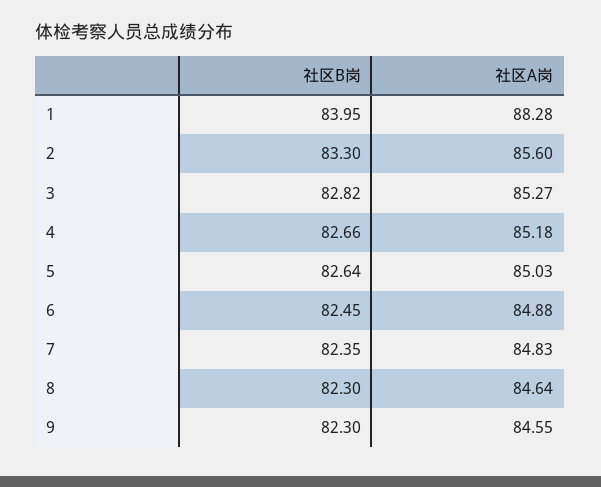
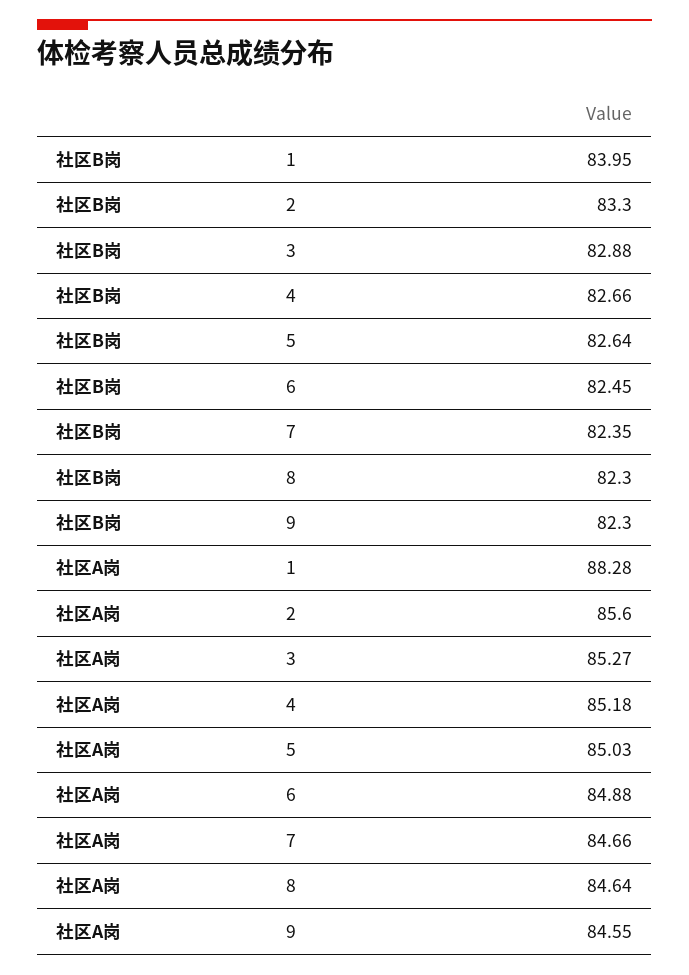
社区B岗, 3: 82.82 -> 82.88
社区A岗, 7: 84.83 -> 84.66

